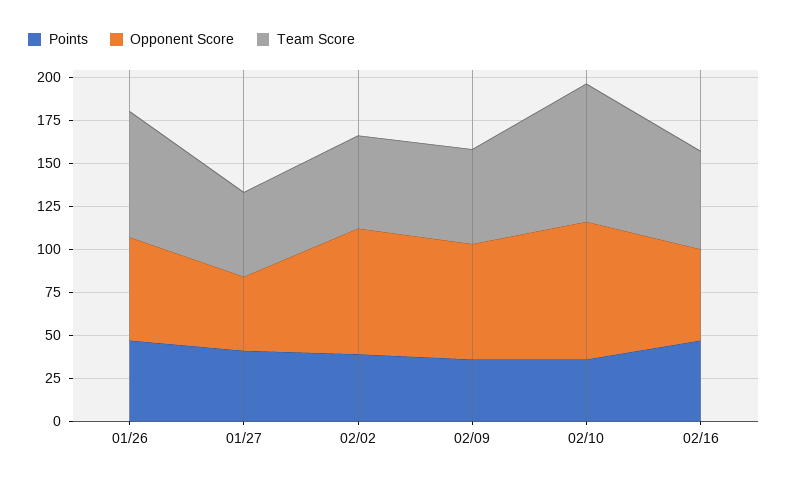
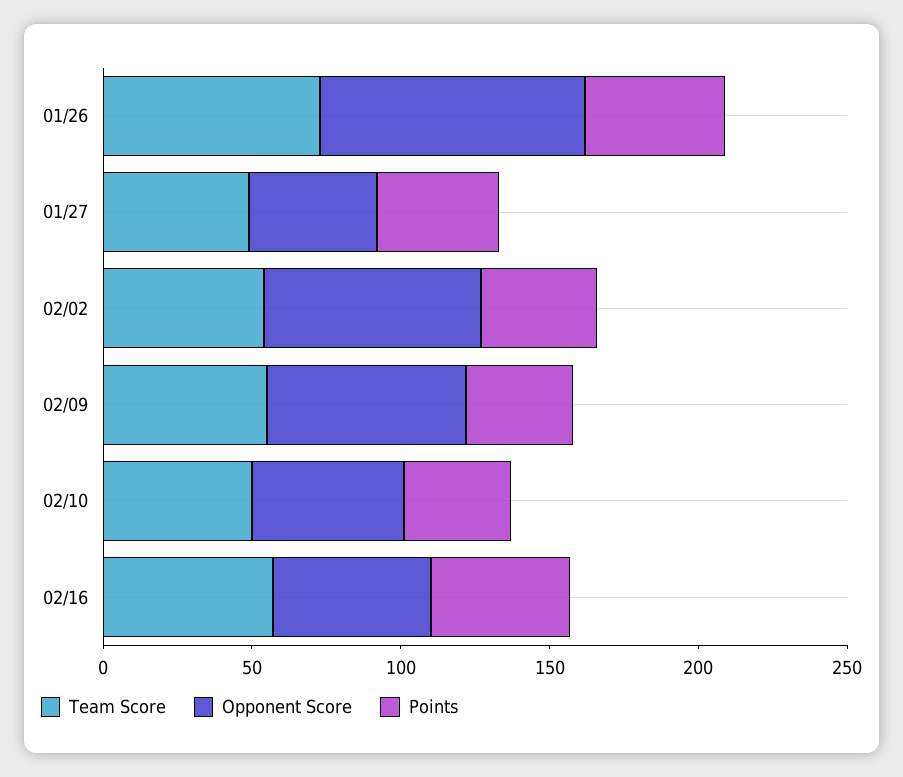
Opponent Score, 01/26: 60 -> 90
Opponent Score, 02/10: 80 -> 50
Team Score, 02/10: 80 -> 50

